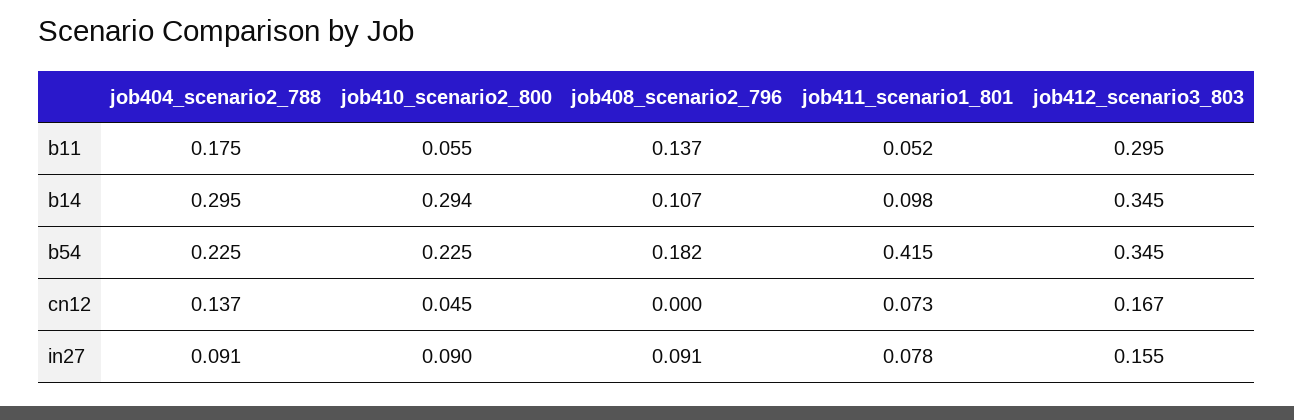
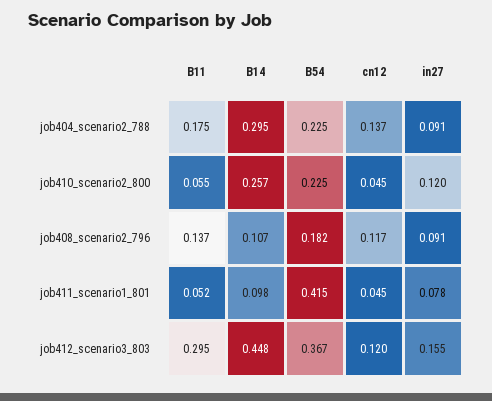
job410_scenario2_800, b14: 0.294 -> 0.257
job412_scenario3_803, b14: 0.345 -> 0.448
job412_scenario3_803, b54: 0.345 -> 0.367
job408_scenario2_796, cn12: 0 -> 0.117
job411_scenario1_801, cn12: 0.073 -> 0.045
job412_scenario3_803, cn12: 0.167 -> 0.12
job410_scenario2_800, in27: 0.09 -> 0.12

